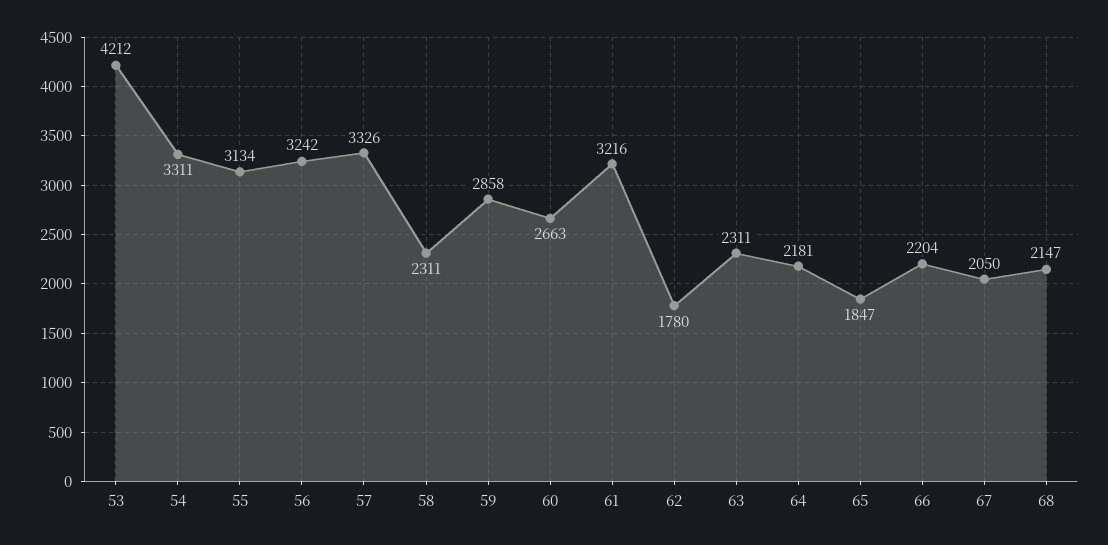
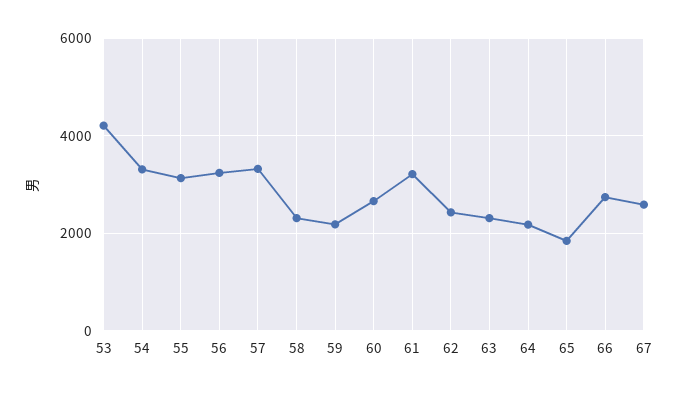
59: 2858 -> 2200
62: 1780 -> 2400
66: 2204 -> 2800
67: 2050 -> 2600
68: 2147 -> none

